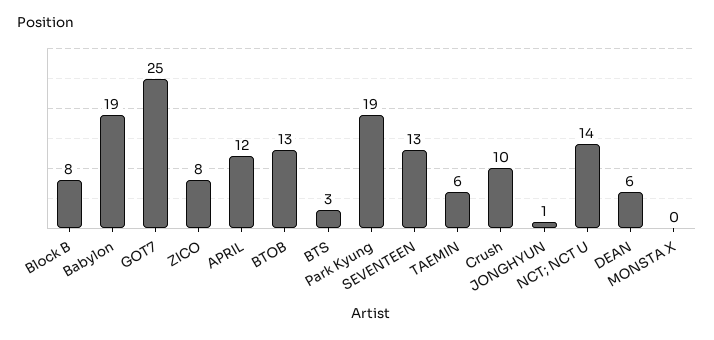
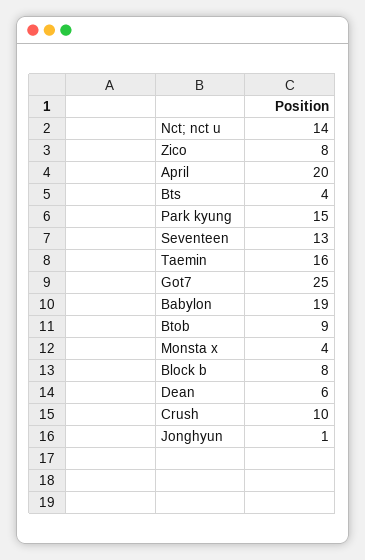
APRIL: 12 -> 20
BTOB: 13 -> 9
BTS: 3 -> 4
Park Kyung: 19 -> 15
TAEMIN: 6 -> 16
MONSTA X: 0 -> 4

